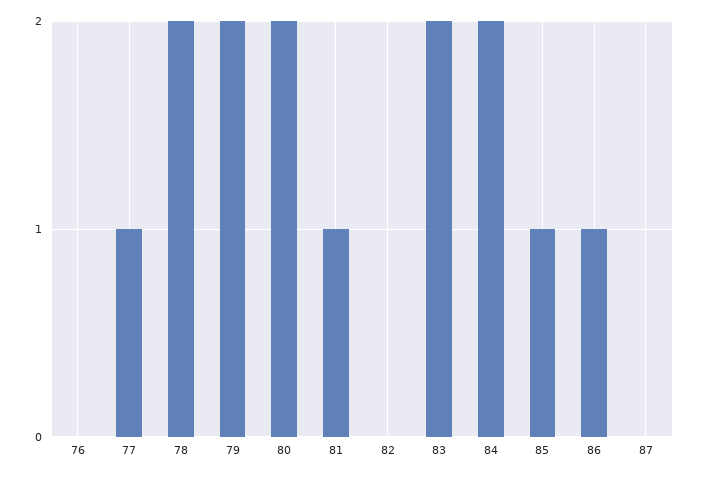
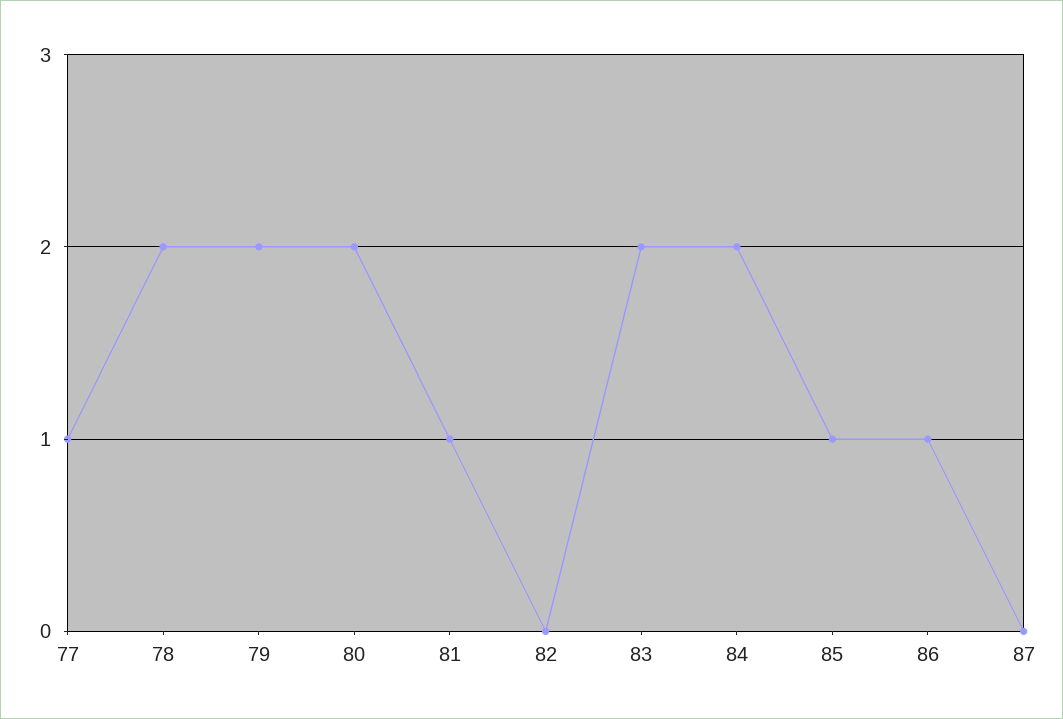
76: 0 -> none

